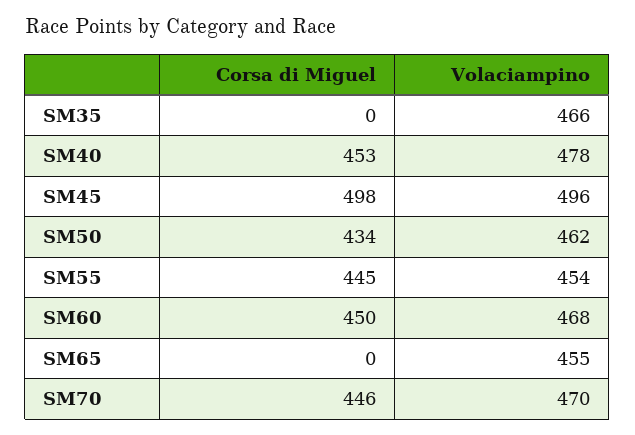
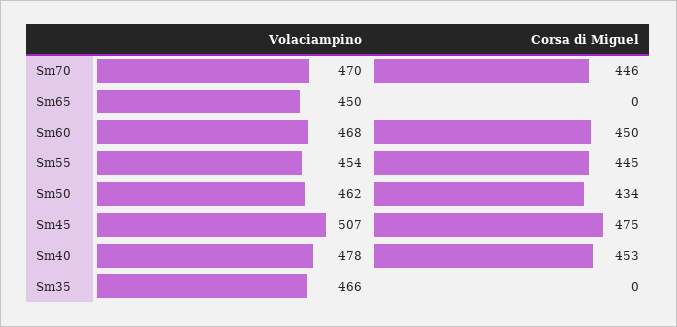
Corsa di Miguel, SM45: 498 -> 475
Volaciampino, SM45: 496 -> 507
Volaciampino, SM65: 455 -> 450

